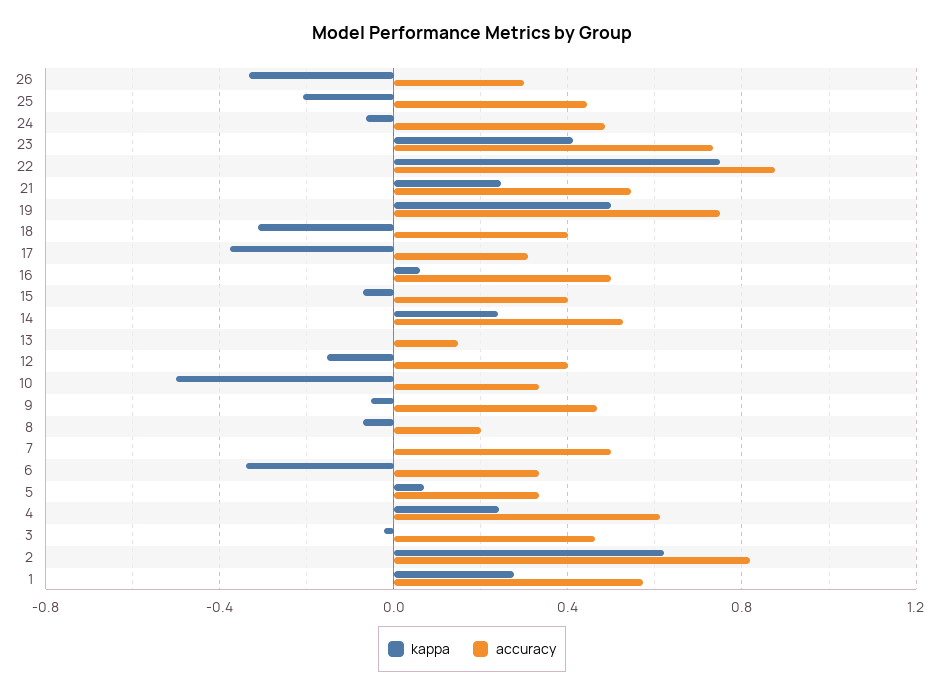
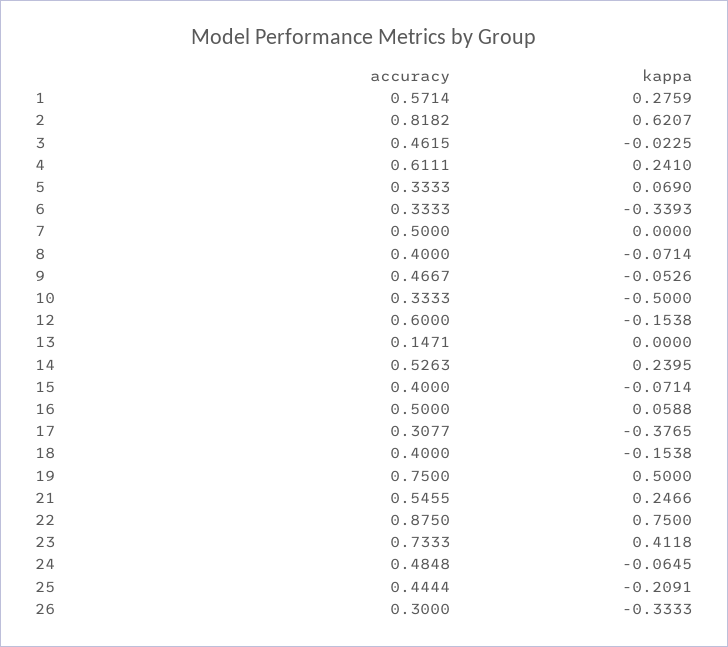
kappa, 18: -0.3 -> -0.1538
accuracy, 12: 0.4 -> 0.6
accuracy, 8: 0.2 -> 0.4

